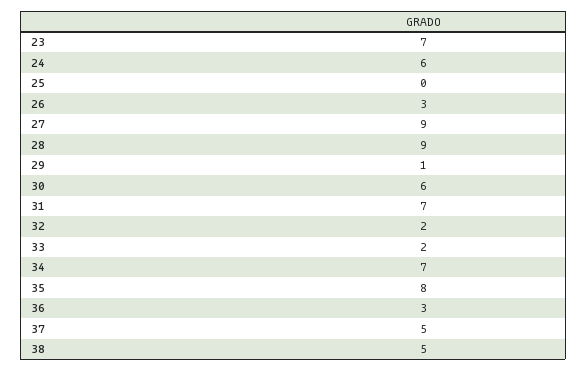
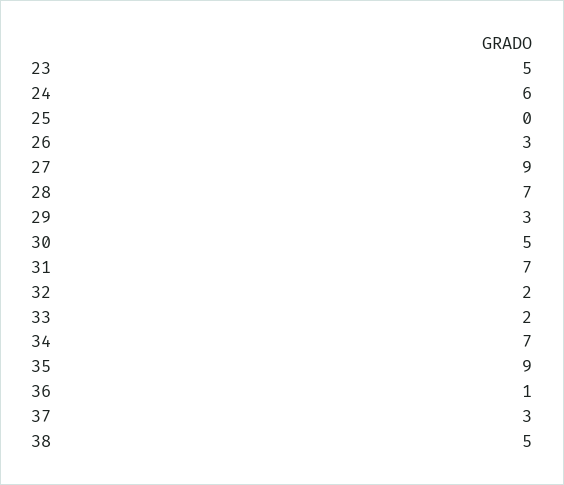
23: 7 -> 5
28: 9 -> 7
29: 1 -> 3
30: 6 -> 5
35: 8 -> 9
36: 3 -> 1
37: 5 -> 3

